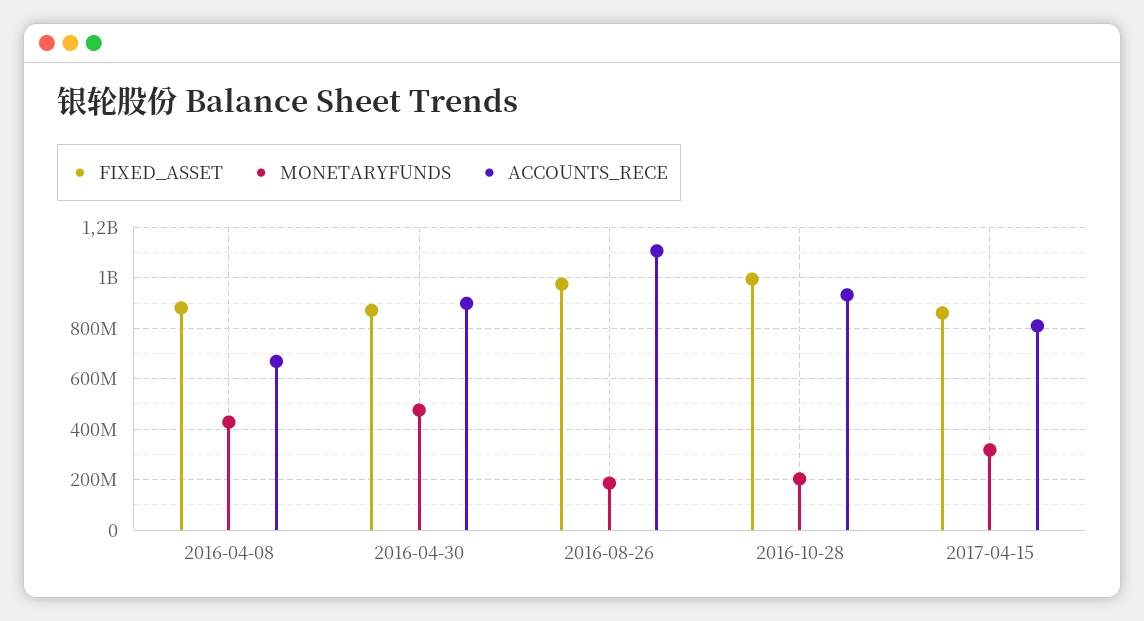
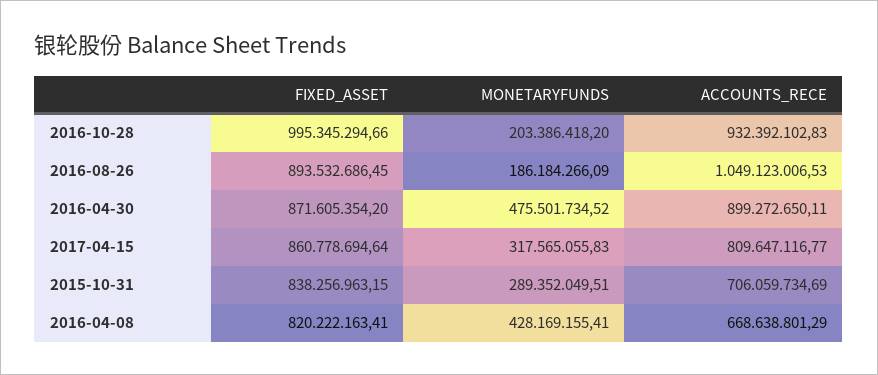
FIXED_ASSET, 2016-04-08: 875000000 -> 820222163.41
FIXED_ASSET, 2016-08-26: 975000000 -> 893532686.45
ACCOUNTS_RECE, 2016-08-26: 1100000000 -> 1049123006.53
FIXED_ASSET, 2015-10-31: none -> 838256963.15
MONETARYFUNDS, 2015-10-31: none -> 289352049.51
ACCOUNTS_RECE, 2015-10-31: none -> 706059734.69

